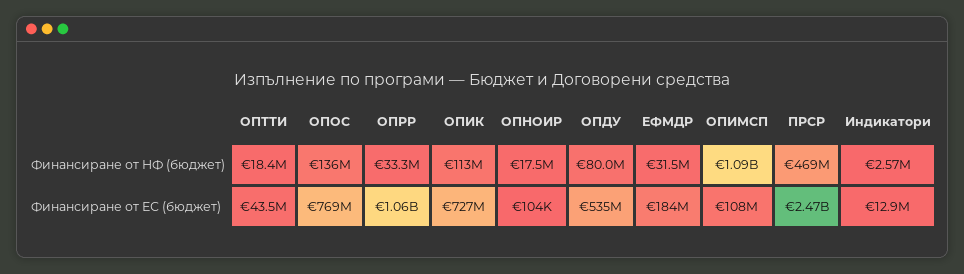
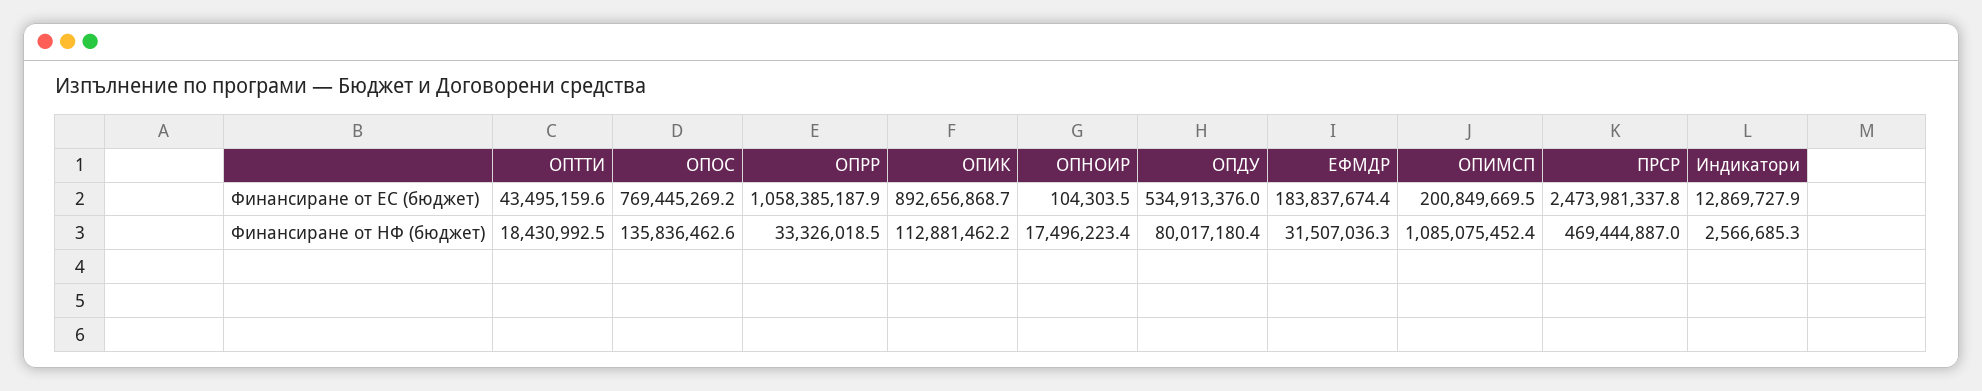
ОПИК, Финансиране от ЕС (бюджет): 727000000 -> 892656868.7
ОПИМСП, Финансиране от ЕС (бюджет): 108000000 -> 200849669.5

